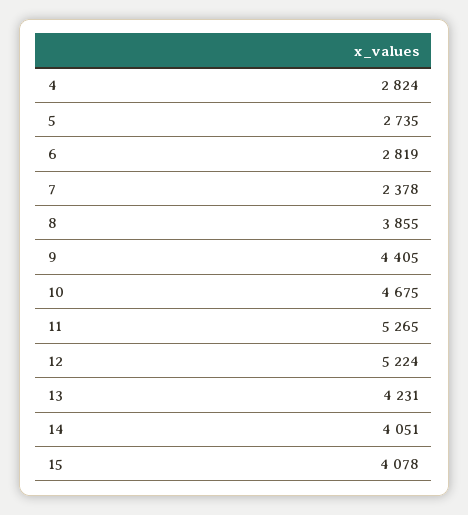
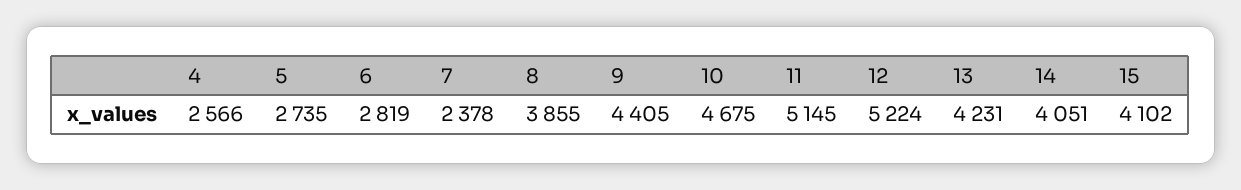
4: 2824 -> 2566
11: 5265 -> 5145
15: 4078 -> 4102

